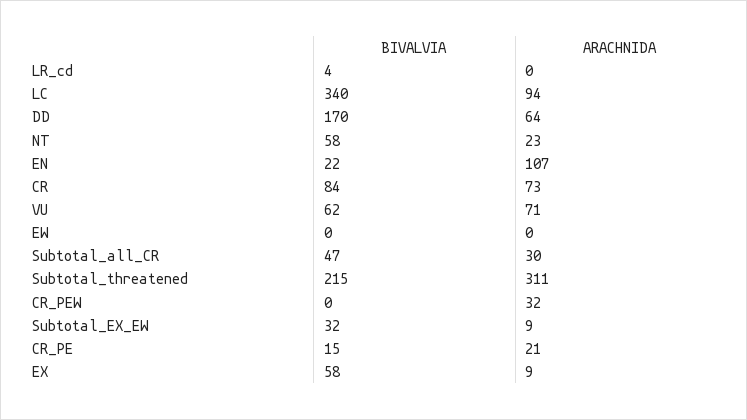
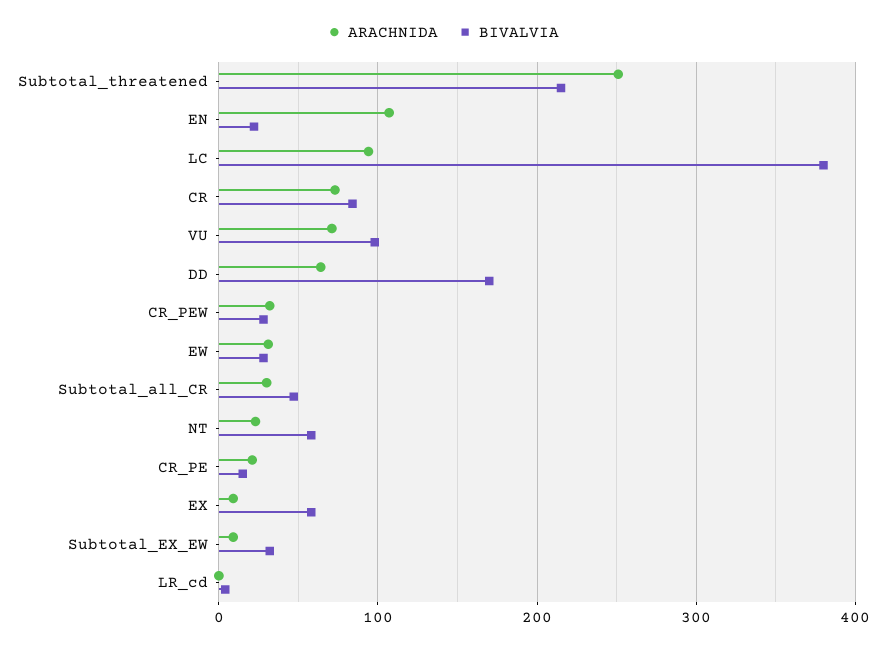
BIVALVIA, LC: 340 -> 380
BIVALVIA, VU: 62 -> 100
BIVALVIA, EW: 0 -> 30
ARACHNIDA, EW: 0 -> 30
ARACHNIDA, Subtotal_threatened: 311 -> 250
BIVALVIA, CR_PEW: 0 -> 30

